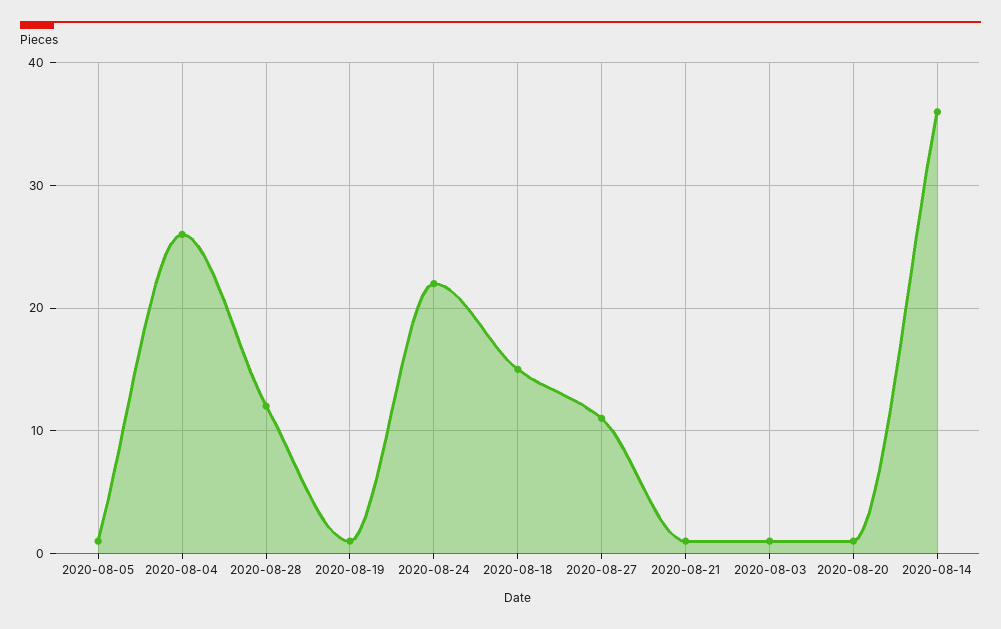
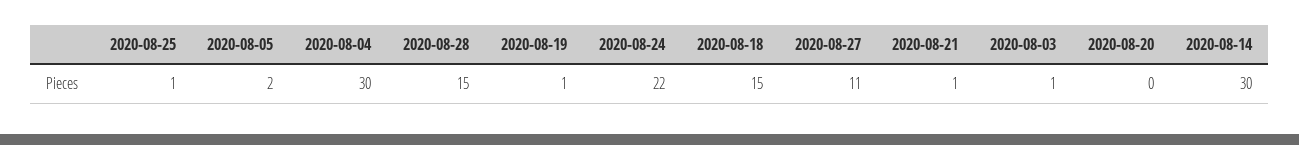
2020-08-05: 1 -> 2
2020-08-04: 26 -> 30
2020-08-28: 12 -> 15
2020-08-20: 1 -> 0
2020-08-14: 36 -> 30
2020-08-25: none -> 1

